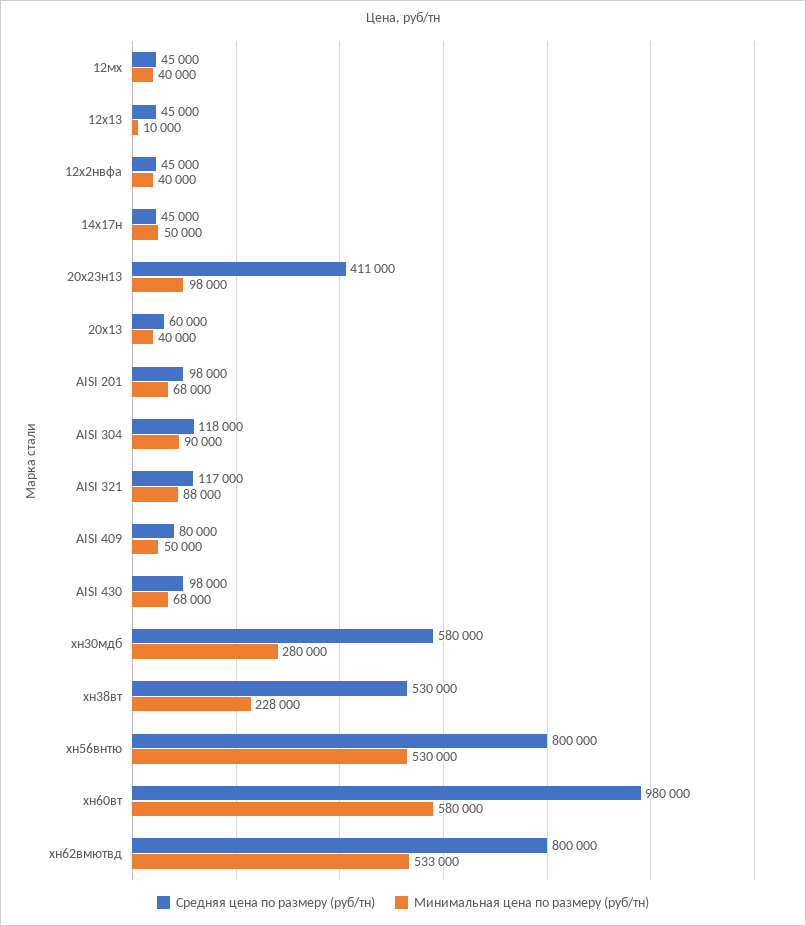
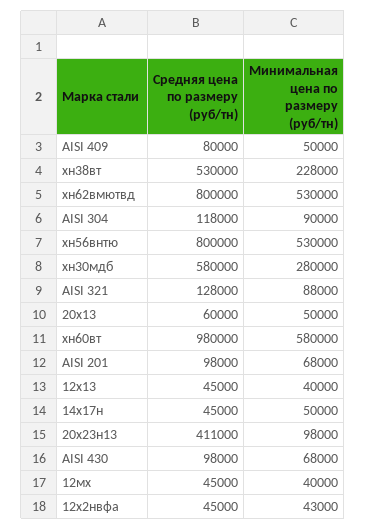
Минимальная цена по размеру (руб/тн), 12х13: 10000 -> 40000
Минимальная цена по размеру (руб/тн), 12х2нвфа: 40000 -> 43000
Минимальная цена по размеру (руб/тн), 20х13: 40000 -> 50000
Средняя цена по размеру (руб/тн), AISI 321: 117000 -> 128000
Минимальная цена по размеру (руб/тн), хн62вмютвд: 533000 -> 530000

